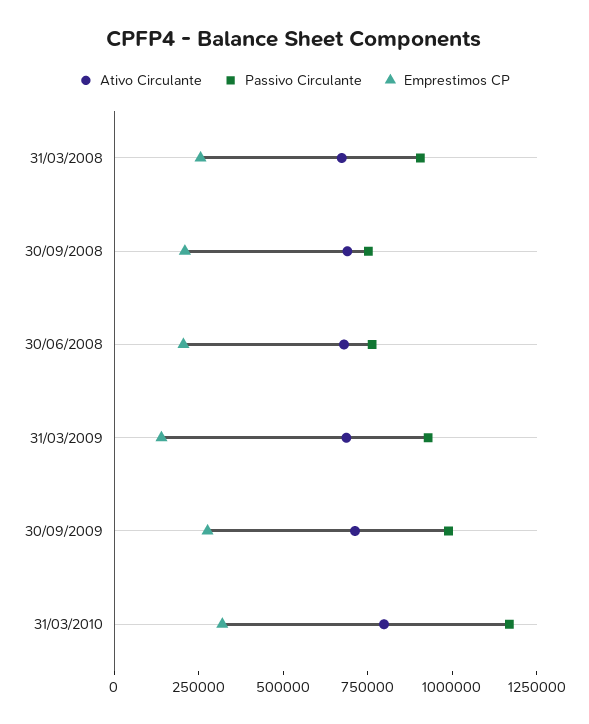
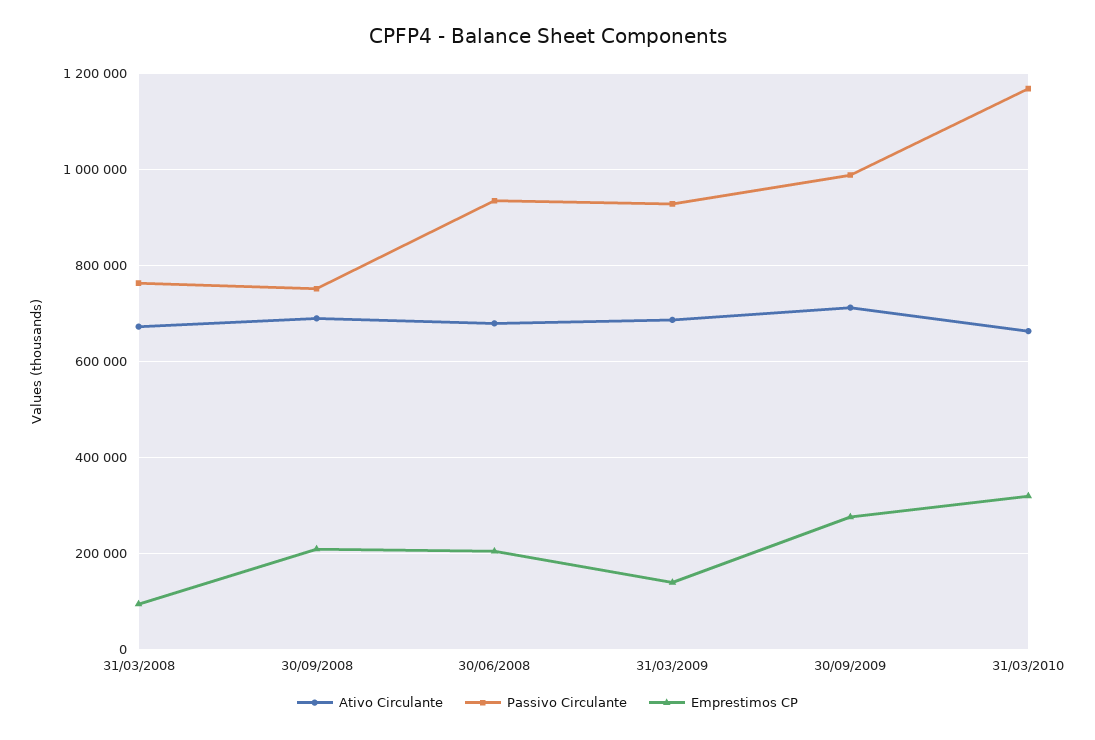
Passivo Circulante, 31/03/2008: 900000 -> 760000
Emprestimos CP, 31/03/2008: 250000 -> 100000
Passivo Circulante, 30/06/2008: 750000 -> 940000
Ativo Circulante, 31/03/2010: 800000 -> 660000

